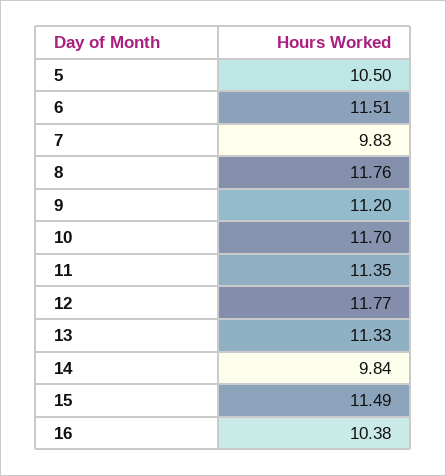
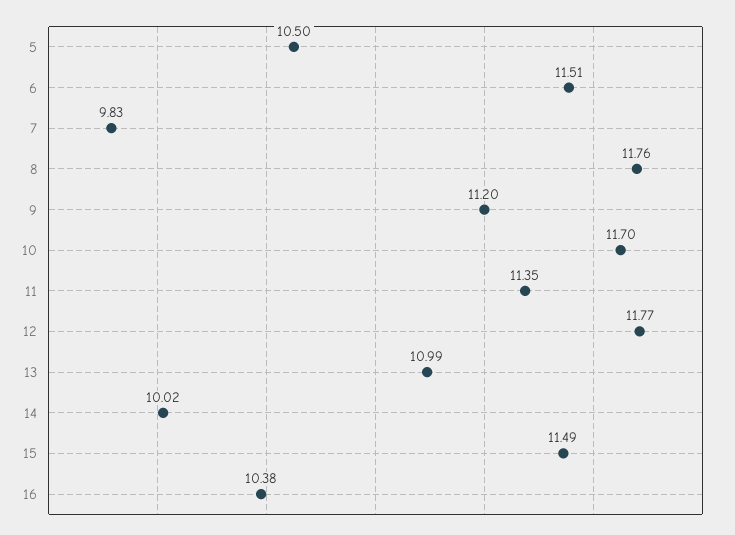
13: 11.33 -> 10.99
14: 9.84 -> 10.02

